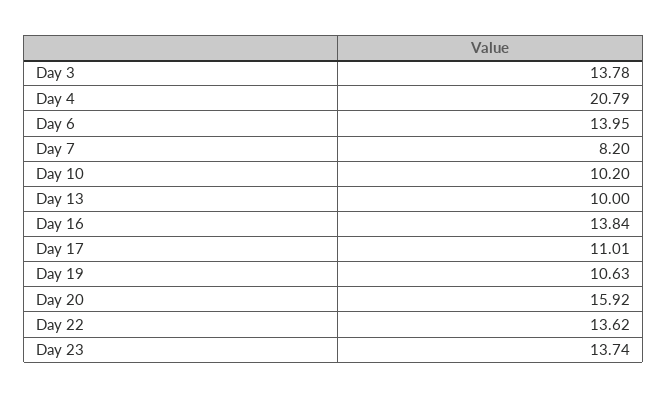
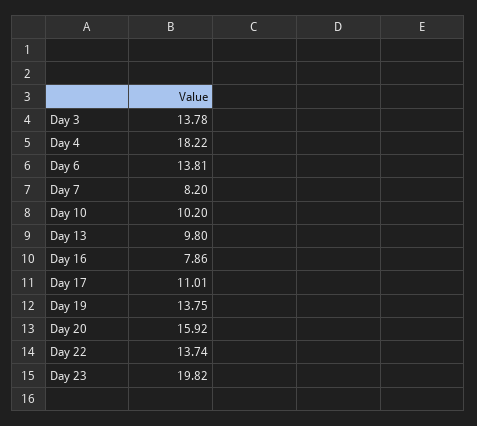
Day 4: 20.79 -> 18.22
Day 6: 13.95 -> 13.81
Day 13: 10 -> 9.8
Day 16: 13.84 -> 7.86
Day 19: 10.63 -> 13.75
Day 22: 13.62 -> 13.74
Day 23: 13.74 -> 19.82

